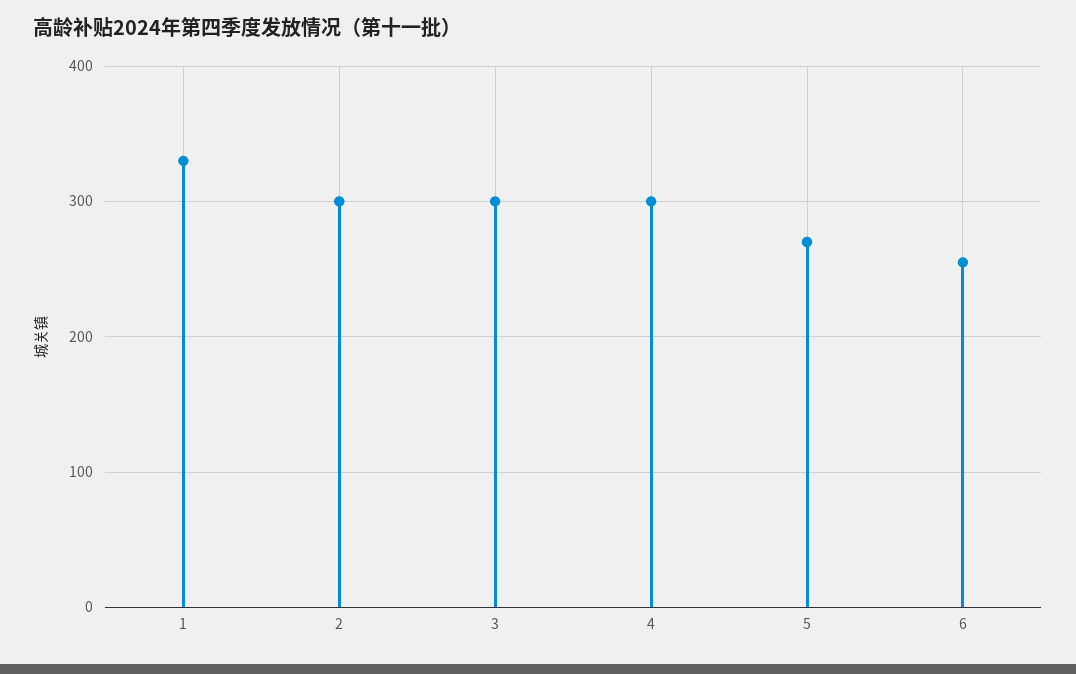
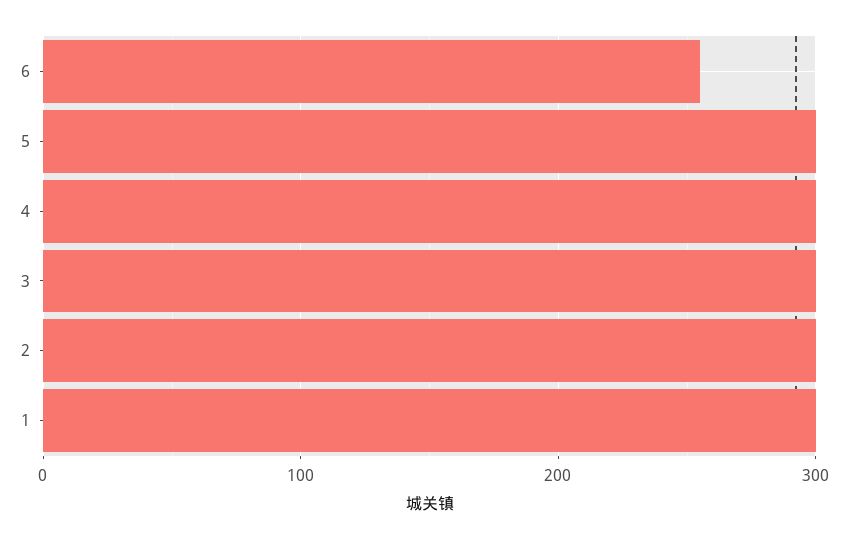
1: 330 -> 300
5: 270 -> 300

